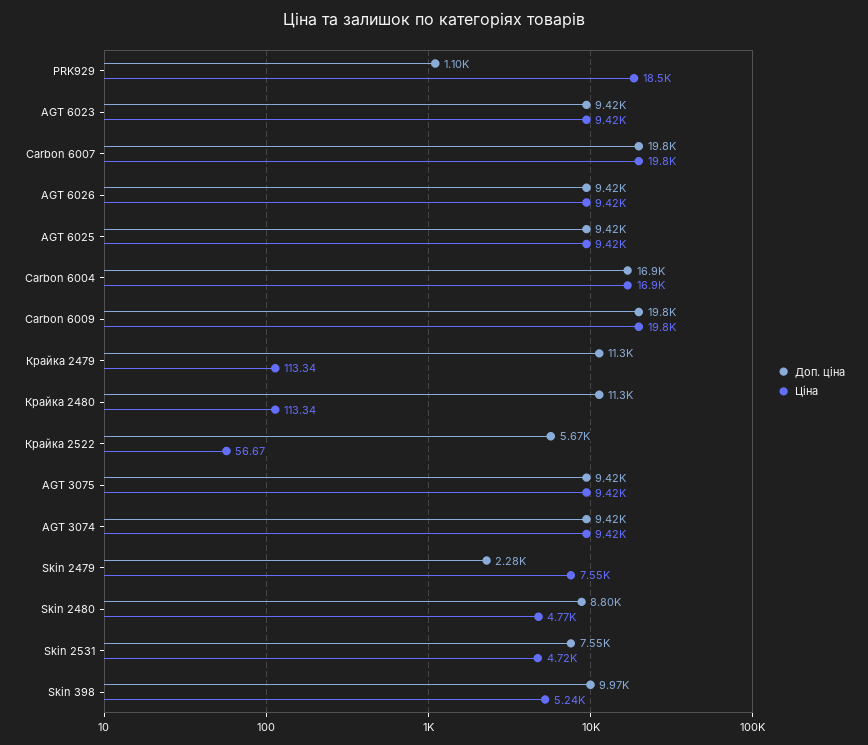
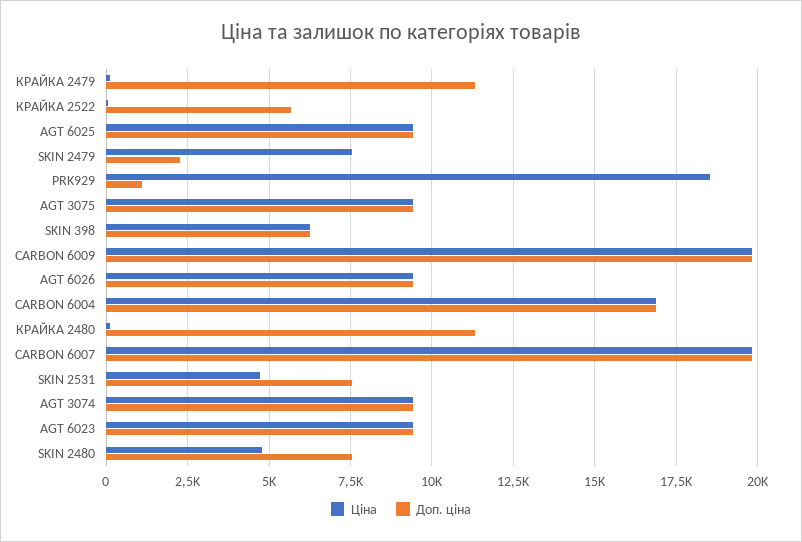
Доп. ціна, Skin 2480: 8800 -> 7500
Доп. ціна, Skin 398: 9970 -> 6250
Ціна, Skin 398: 5240 -> 6250

